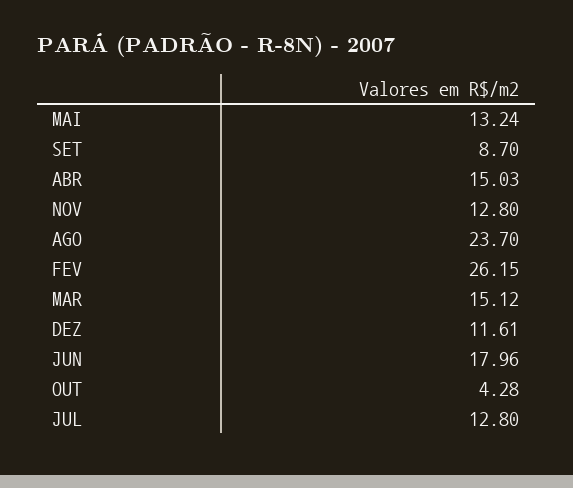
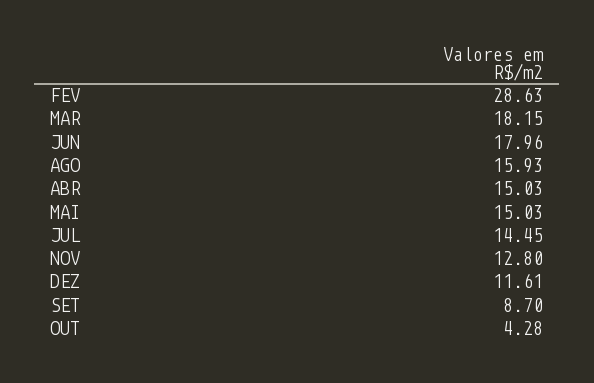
MAI: 13.24 -> 15.03
AGO: 23.7 -> 15.93
FEV: 26.15 -> 28.63
MAR: 15.12 -> 18.15
JUL: 12.8 -> 14.45

